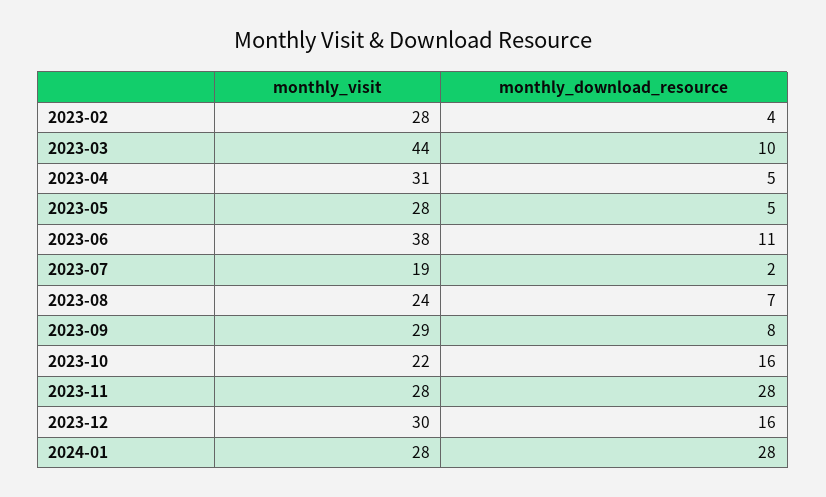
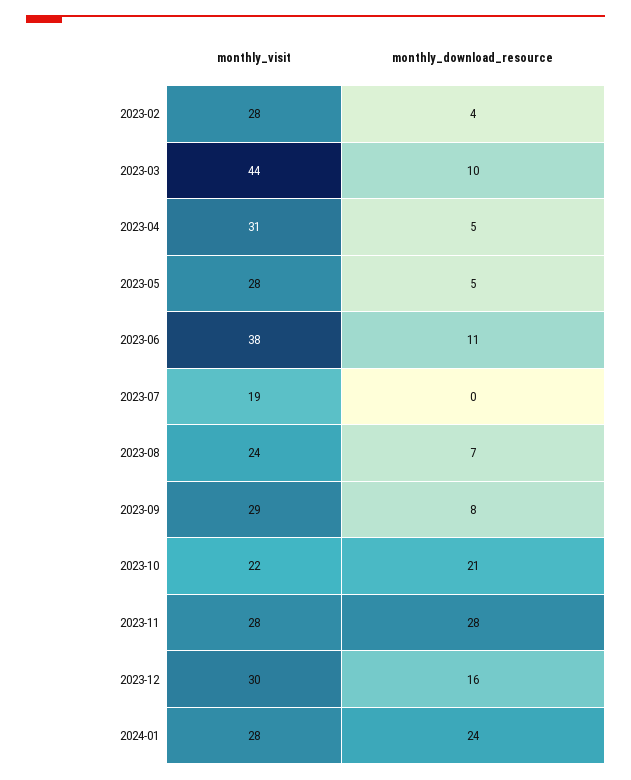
monthly_download_resource, 2023-07: 2 -> 0
monthly_download_resource, 2023-10: 16 -> 21
monthly_download_resource, 2024-01: 28 -> 24

